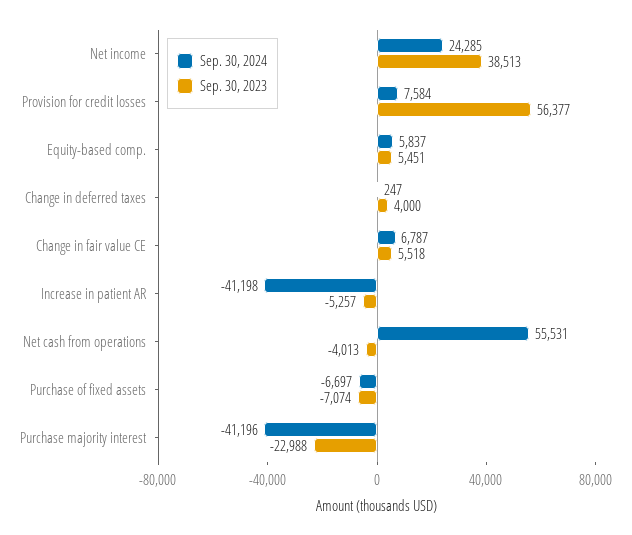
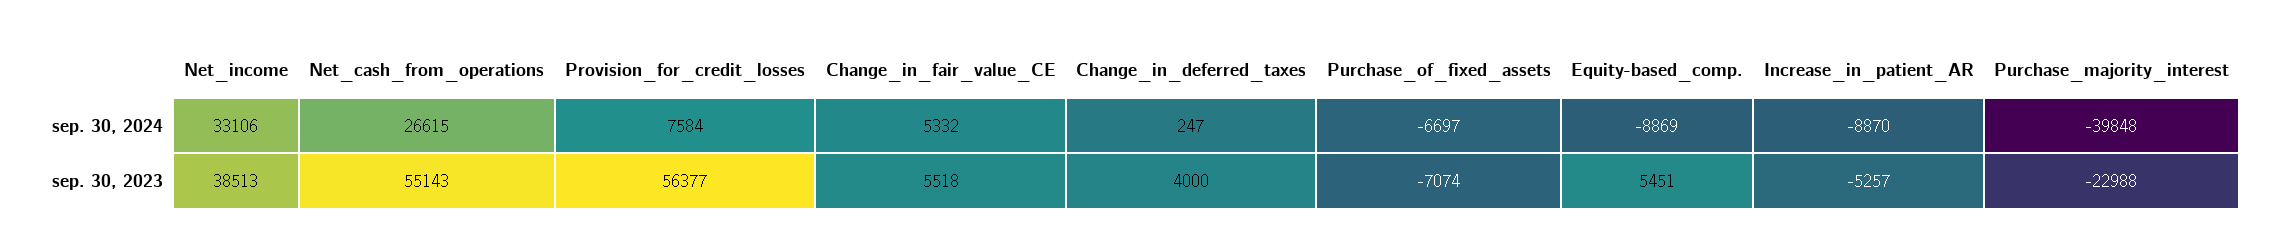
Sep. 30, 2024, Net income: 24285 -> 33106
Sep. 30, 2024, Equity-based comp.: 5837 -> -8869
Sep. 30, 2024, Change in fair value CE: 6787 -> 5332
Sep. 30, 2024, Increase in patient AR: -41198 -> -8870
Sep. 30, 2024, Net cash from operations: 55531 -> 26615
Sep. 30, 2023, Net cash from operations: -4013 -> 55143
Sep. 30, 2024, Purchase majority interest: -41196 -> -39848

